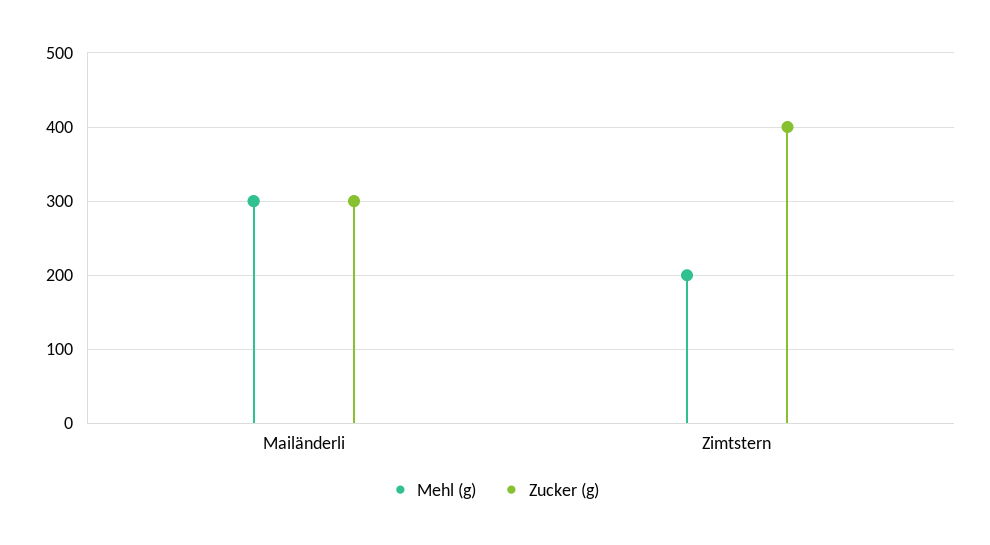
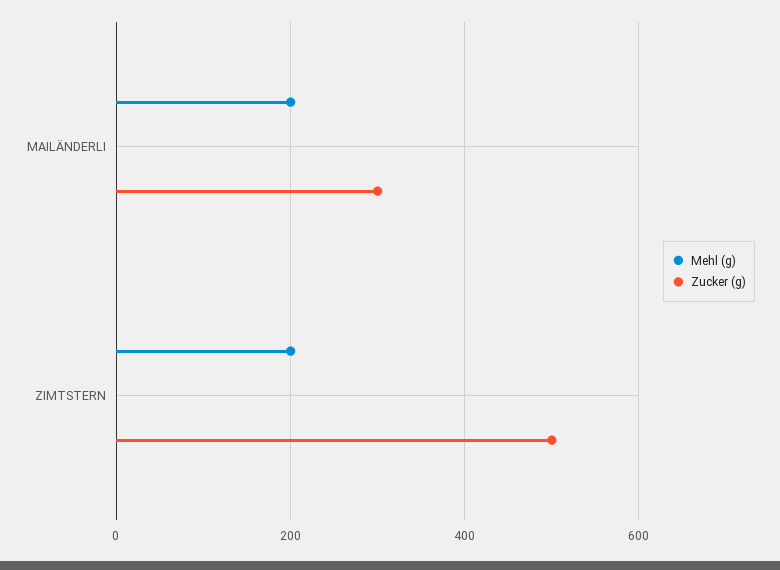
Mehl (g), Mailänderli: 300 -> 200
Zucker (g), Zimtstern: 400 -> 500

